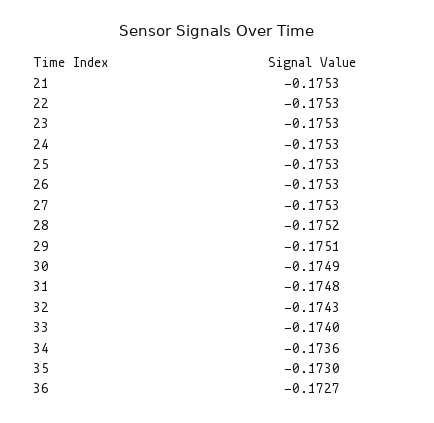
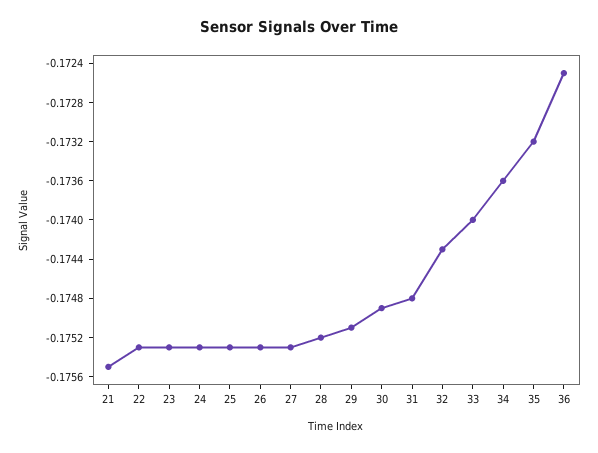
21: -0.1753 -> -0.1755
35: -0.173 -> -0.1732
36: -0.1727 -> -0.1725

